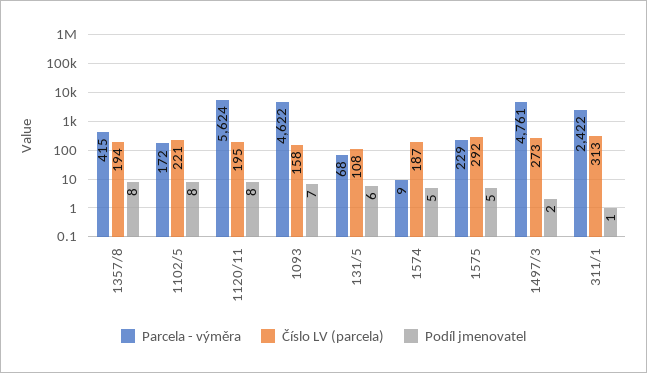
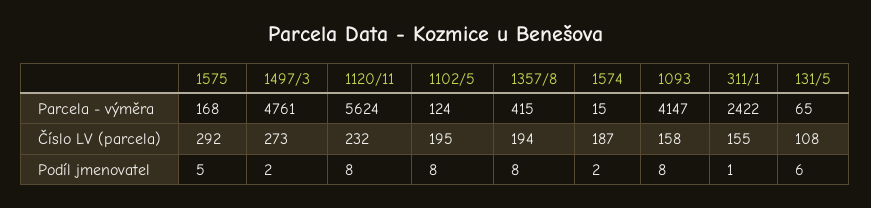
Parcela - výměra, 1102/5: 172 -> 124
Číslo LV (parcela), 1102/5: 221 -> 195
Číslo LV (parcela), 1120/11: 195 -> 232
Parcela - výměra, 1093: 4622 -> 4147
Podíl jmenovatel, 1093: 7 -> 8
Parcela - výměra, 131/5: 68 -> 65
Parcela - výměra, 1574: 9 -> 15
Podíl jmenovatel, 1574: 5 -> 2
Parcela - výměra, 1575: 229 -> 168
Číslo LV (parcela), 311/1: 313 -> 155

